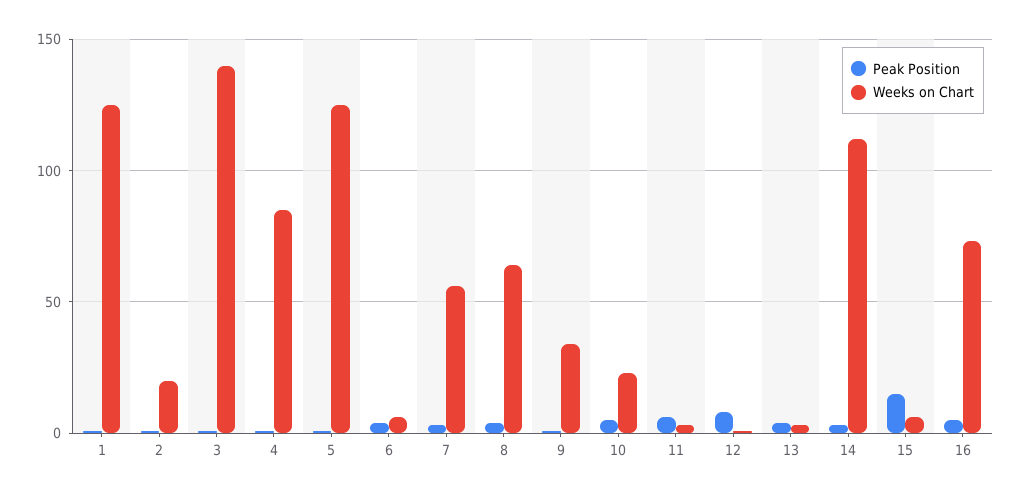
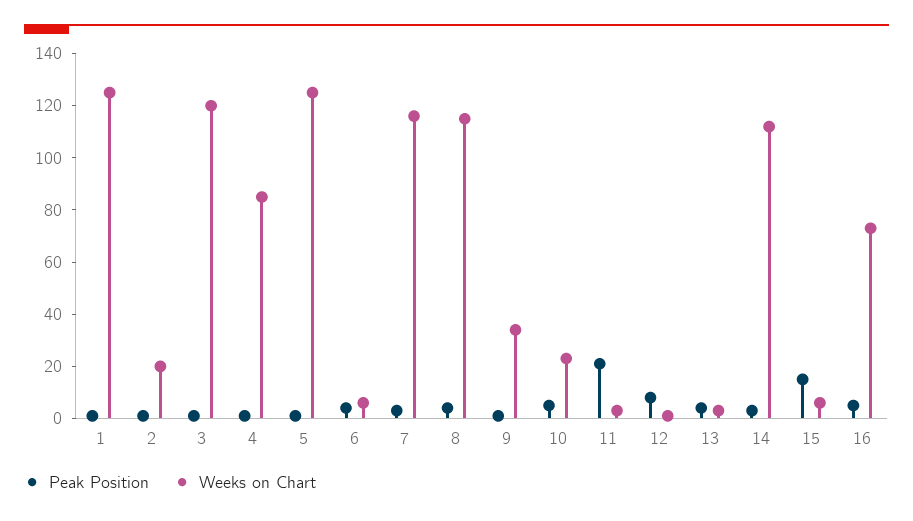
Weeks on Chart, 3: 140 -> 120
Weeks on Chart, 7: 55 -> 115
Weeks on Chart, 8: 65 -> 115
Peak Position, 11: 5 -> 20

